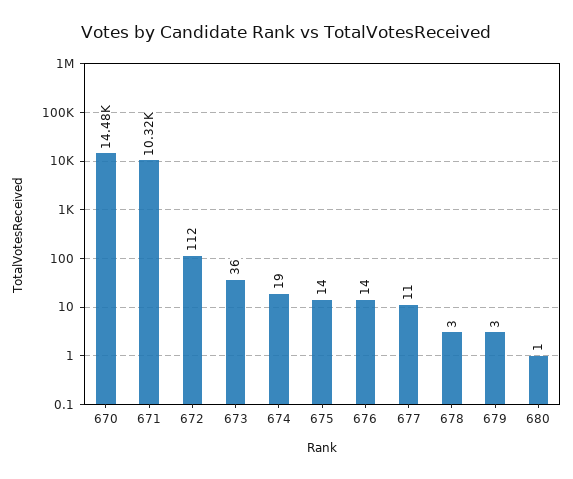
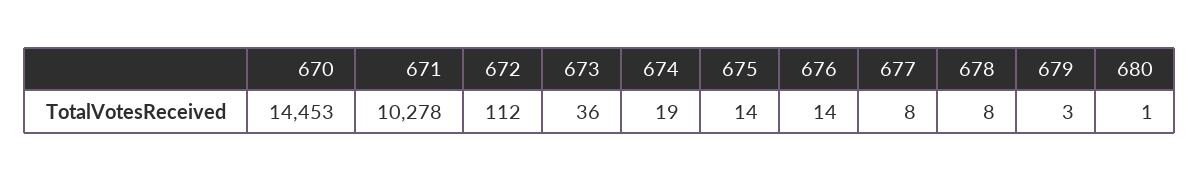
670: 14480 -> 14453
671: 10320 -> 10278
677: 11 -> 8
678: 3 -> 8

